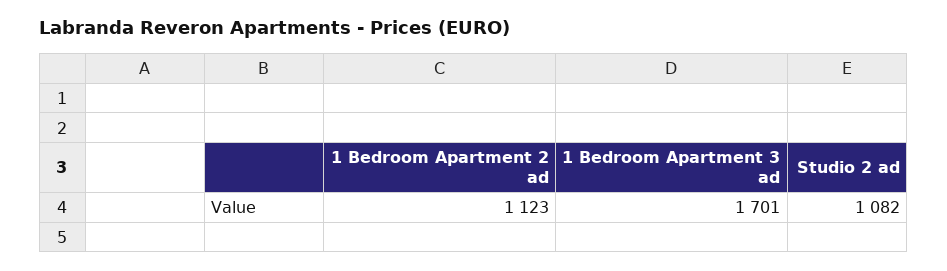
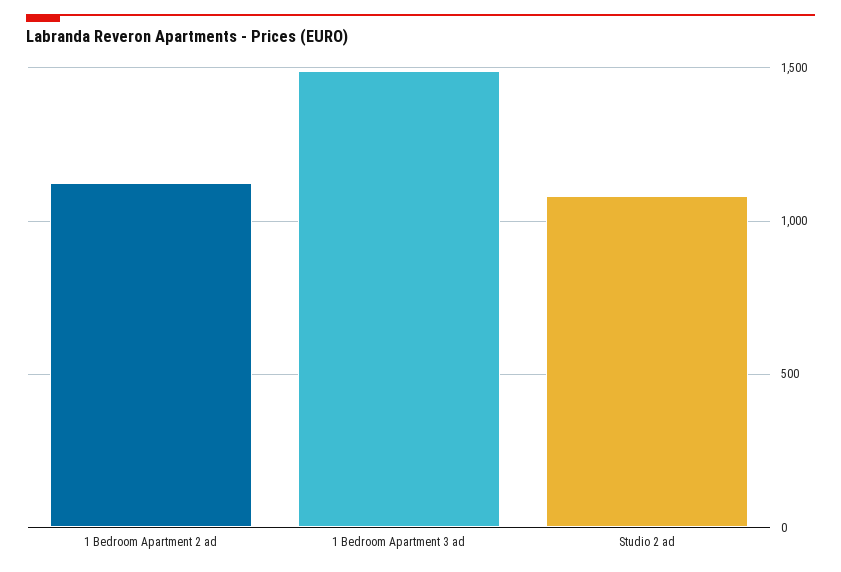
1 Bedroom Apartment 3 ad: 1701 -> 1500

